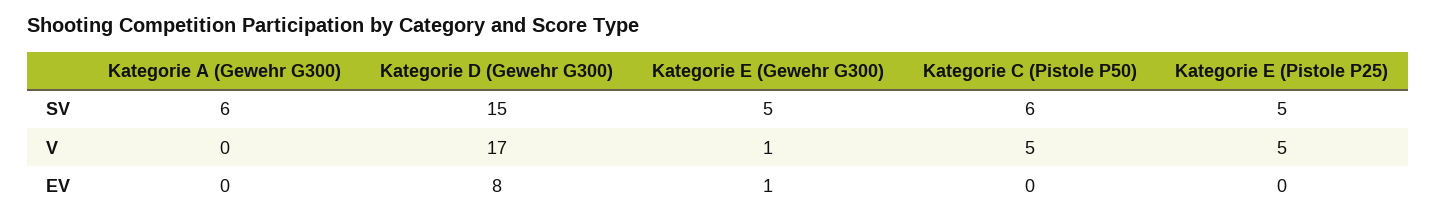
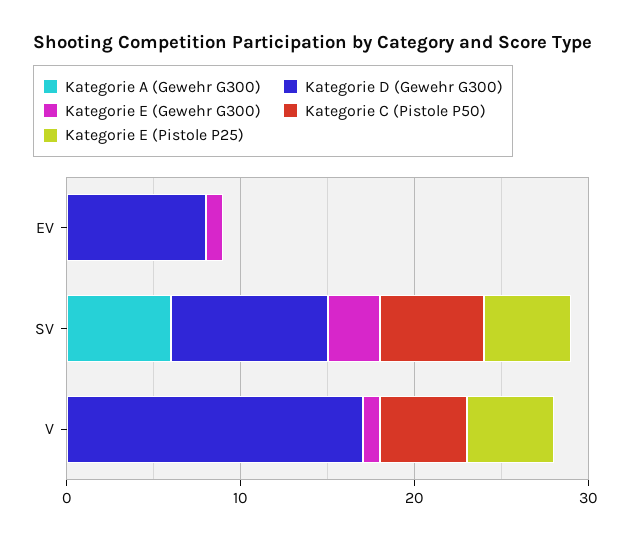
Kategorie D (Gewehr G300), SV: 15 -> 9
Kategorie E (Gewehr G300), SV: 5 -> 3

